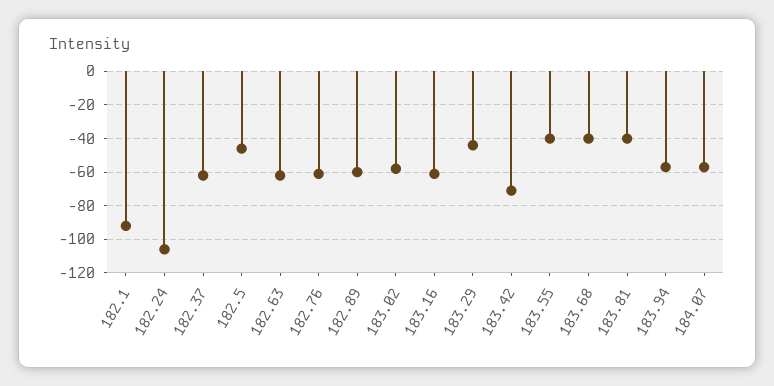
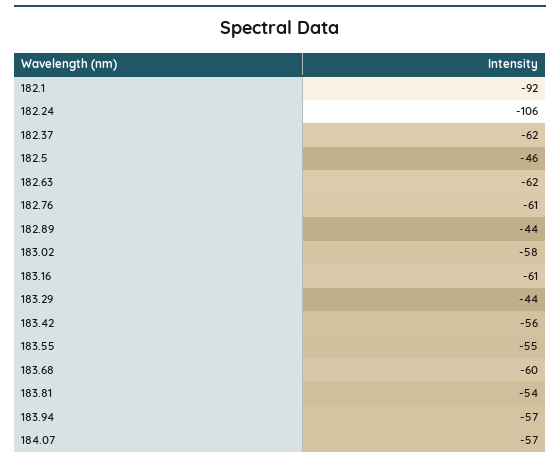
182.89: -60 -> -44
183.42: -70 -> -56
183.55: -40 -> -55
183.68: -40 -> -60
183.81: -40 -> -54

